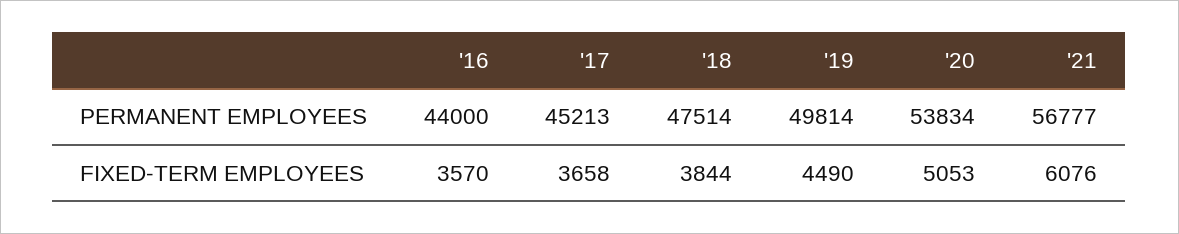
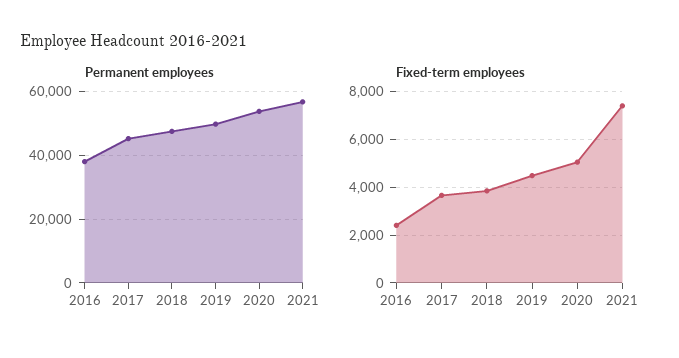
PERMANENT EMPLOYEES, '16: 44000 -> 38000
FIXED-TERM EMPLOYEES, '16: 3570 -> 2500
FIXED-TERM EMPLOYEES, '21: 6076 -> 7500

